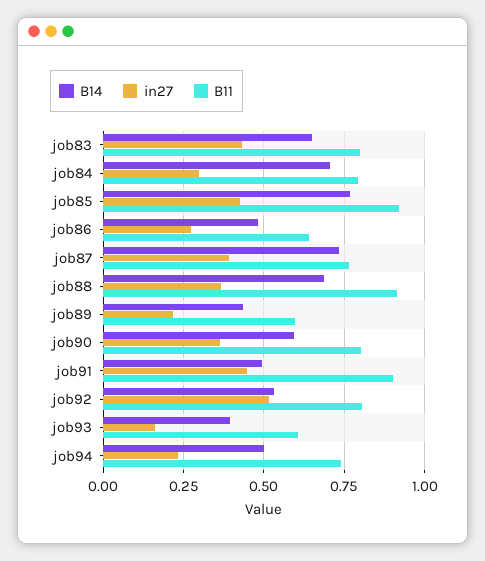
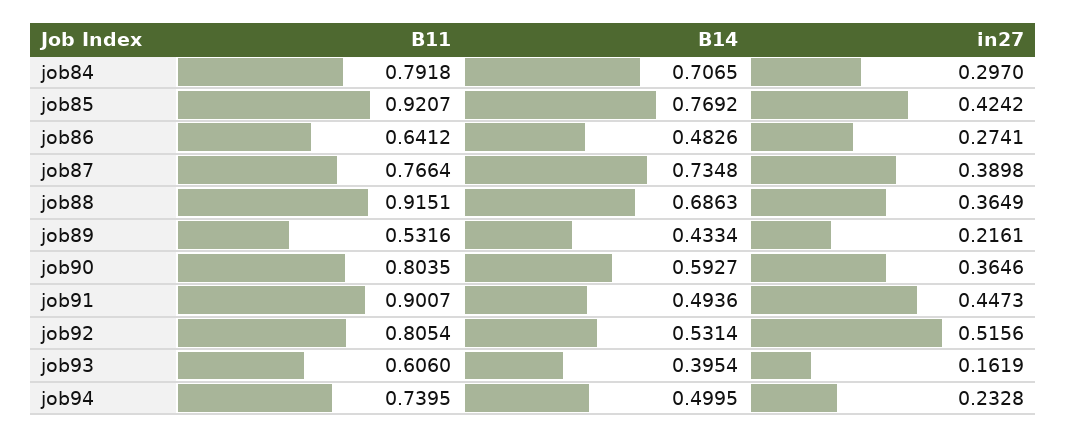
B14, job83: 0.65 -> none
in27, job83: 0.425 -> none
B11, job83: 0.8 -> none
B11, job89: 0.6 -> 0.5316

